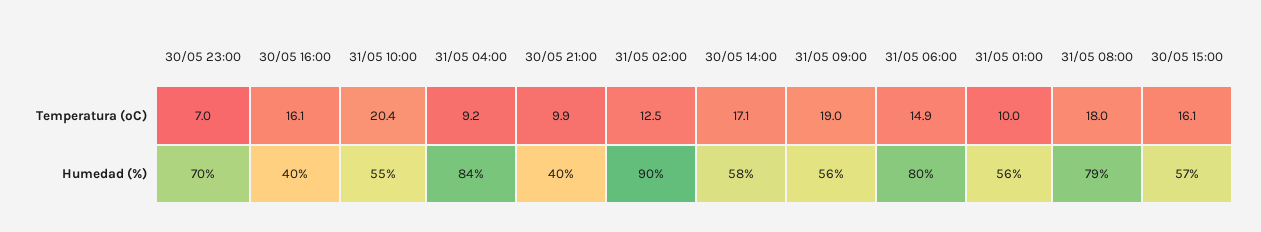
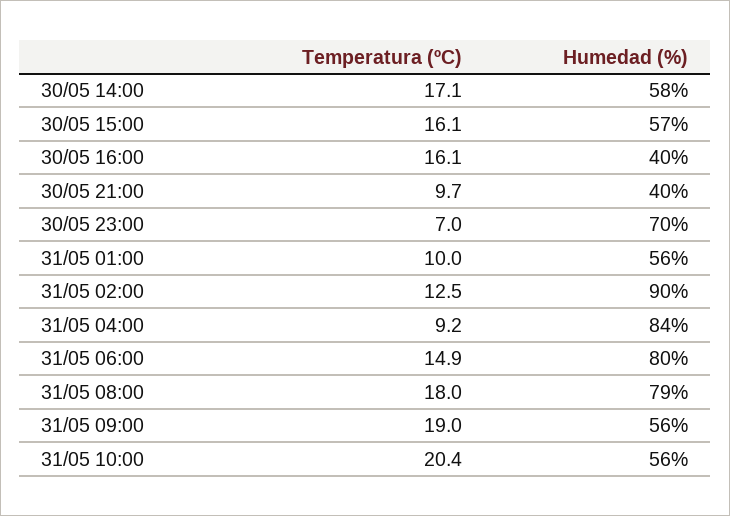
30/05 21:00, Temperatura (ºC): 9.9 -> 9.7
31/05 10:00, Humedad (%): 55 -> 56

